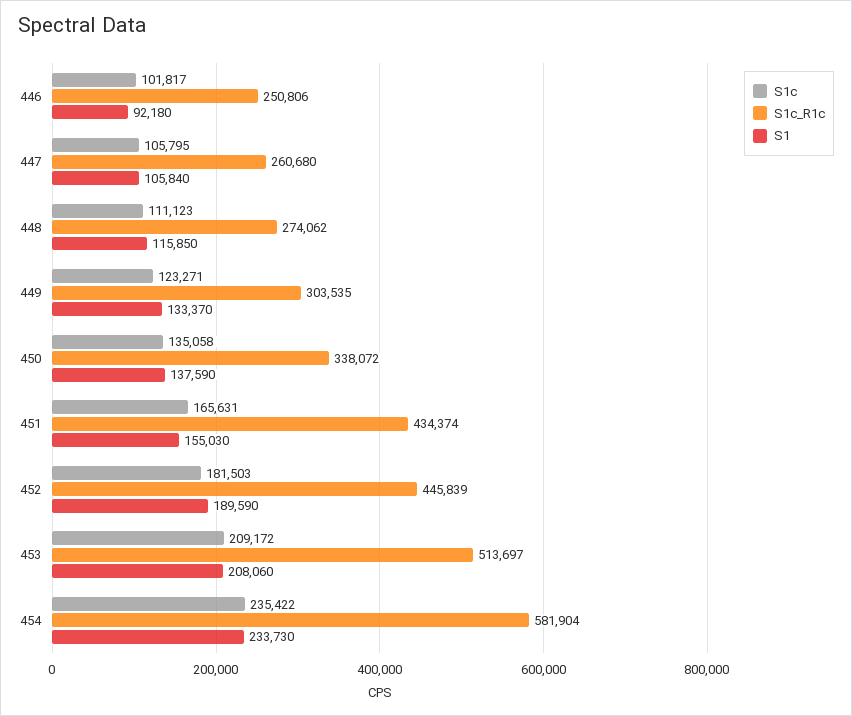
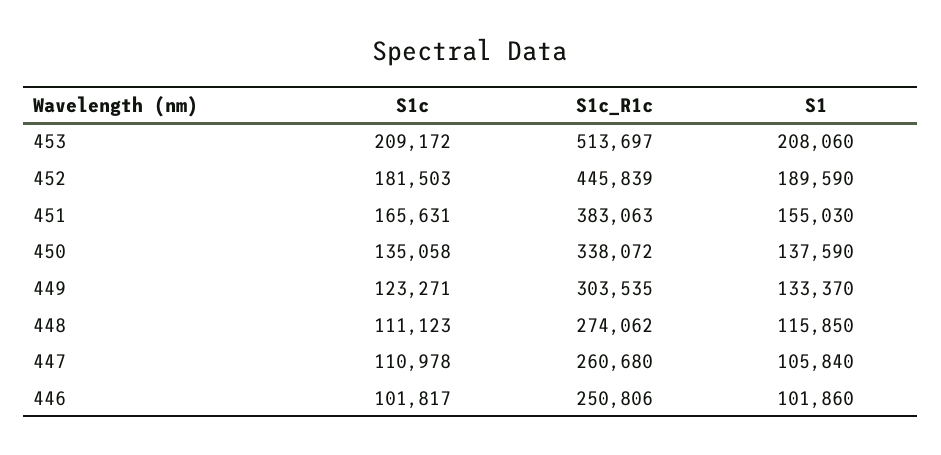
S1, 446: 92180 -> 101860
S1c, 447: 105795 -> 110978
S1c_R1c, 451: 434374 -> 383063
S1c, 454: 235422 -> none
S1c_R1c, 454: 581904 -> none
S1, 454: 233730 -> none

